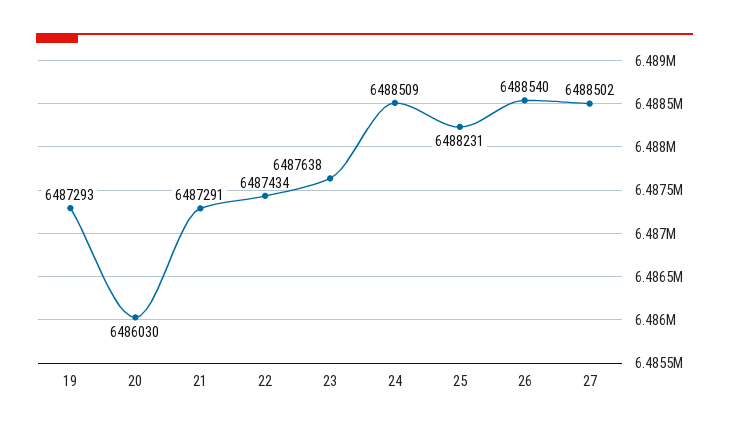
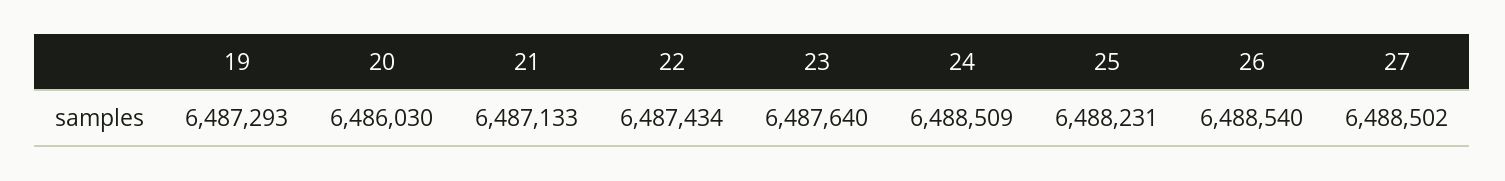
21: 6487291 -> 6487133
23: 6487638 -> 6487640

